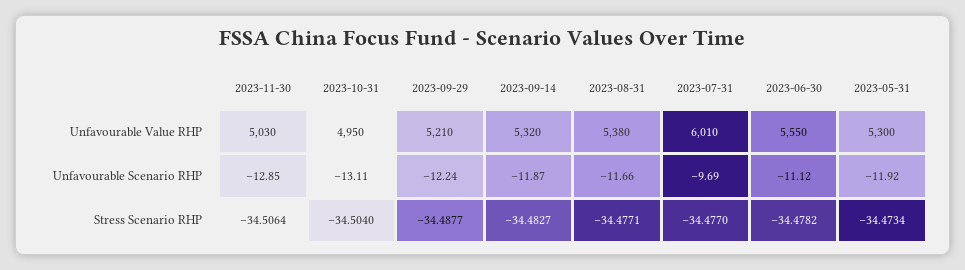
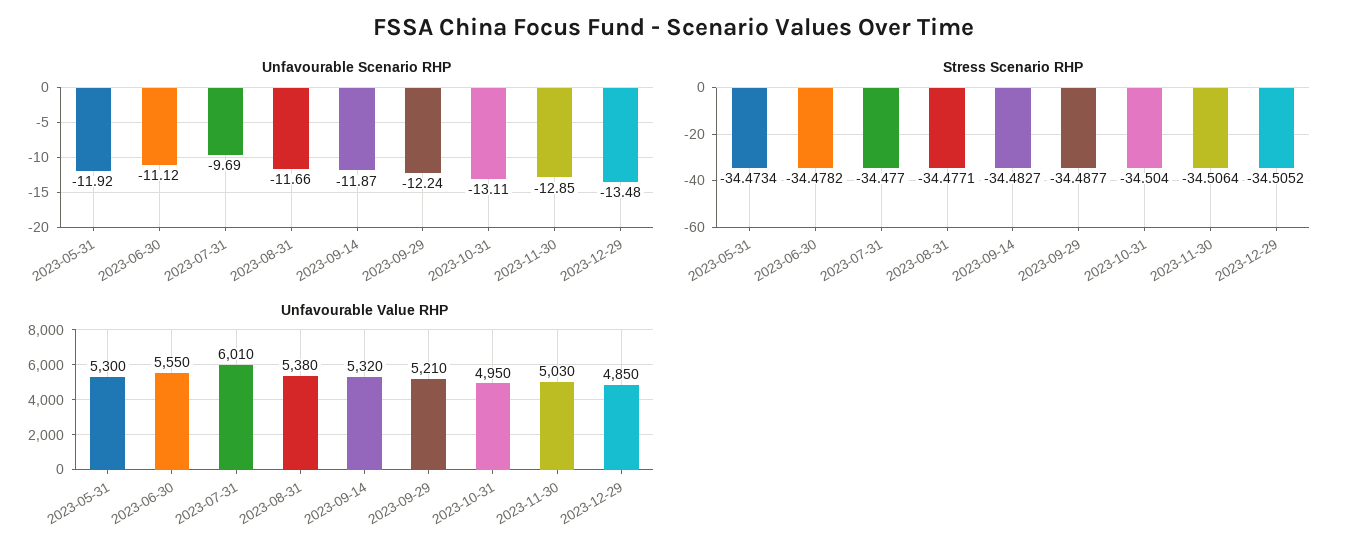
Unfavourable Scenario RHP, 2023-12-29: none -> -13.48
Stress Scenario RHP, 2023-12-29: none -> -34.5052
Unfavourable Value RHP, 2023-12-29: none -> 4850

